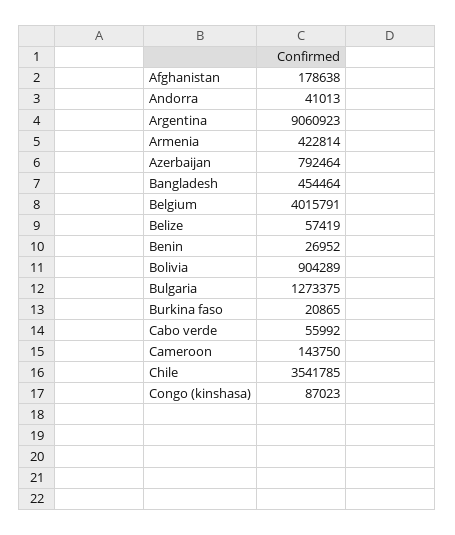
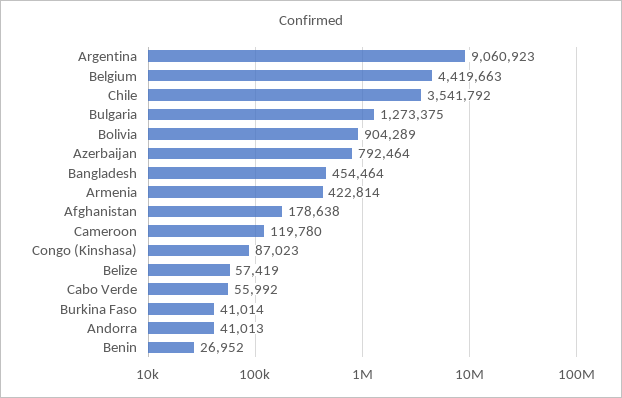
Belgium: 4015791 -> 4419663
Burkina faso: 20865 -> 41014
Cameroon: 143750 -> 119780
Chile: 3541785 -> 3541792

